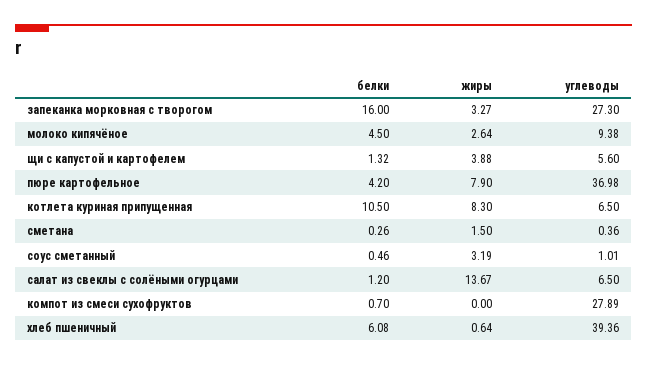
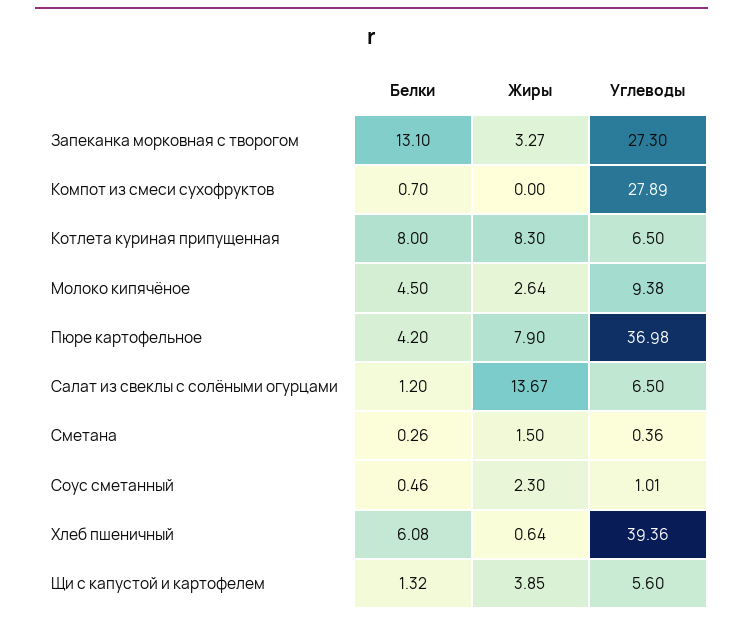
белки, запеканка морковная с творогом: 16 -> 13.1
жиры, щи с капустой и картофелем: 3.88 -> 3.85
белки, котлета куриная припущенная: 10.5 -> 8
жиры, соус сметанный: 3.19 -> 2.3

